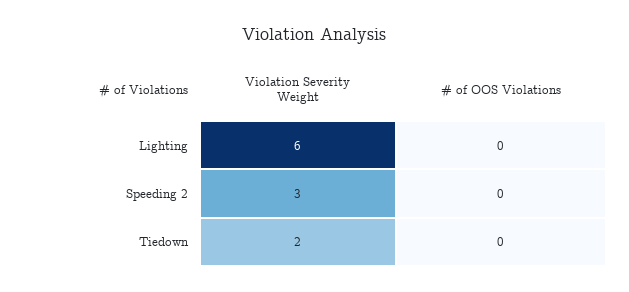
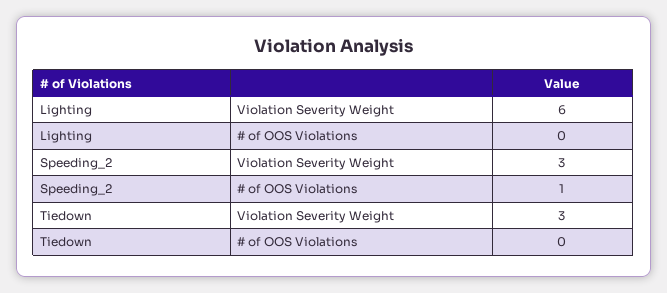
# of OOS Violations, Speeding 2: 0 -> 1
Violation Severity Weight, Tiedown: 2 -> 3

